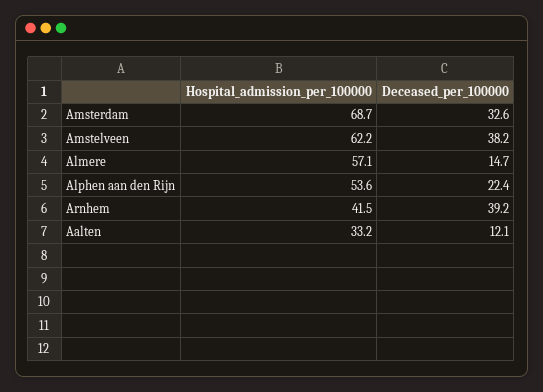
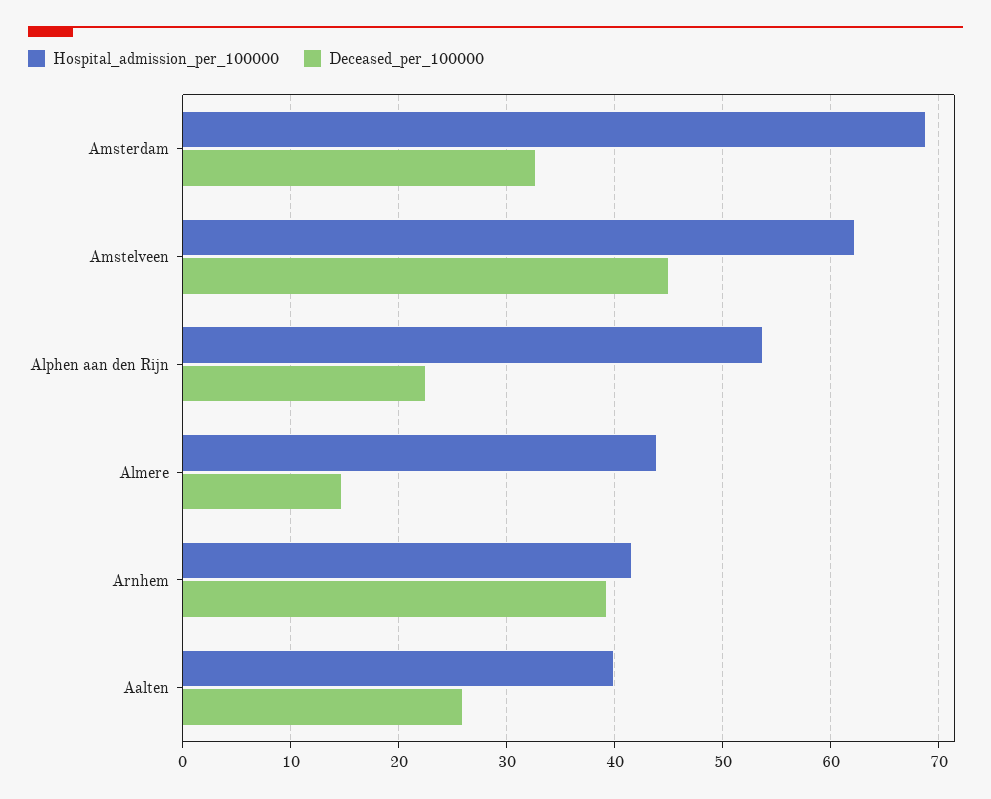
Deceased_per_100000, Amstelveen: 38.2 -> 45
Hospital_admission_per_100000, Almere: 57.1 -> 44
Hospital_admission_per_100000, Aalten: 33.2 -> 40
Deceased_per_100000, Aalten: 12.1 -> 26

